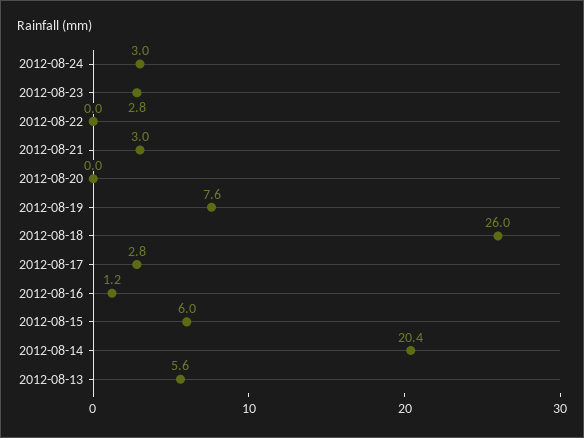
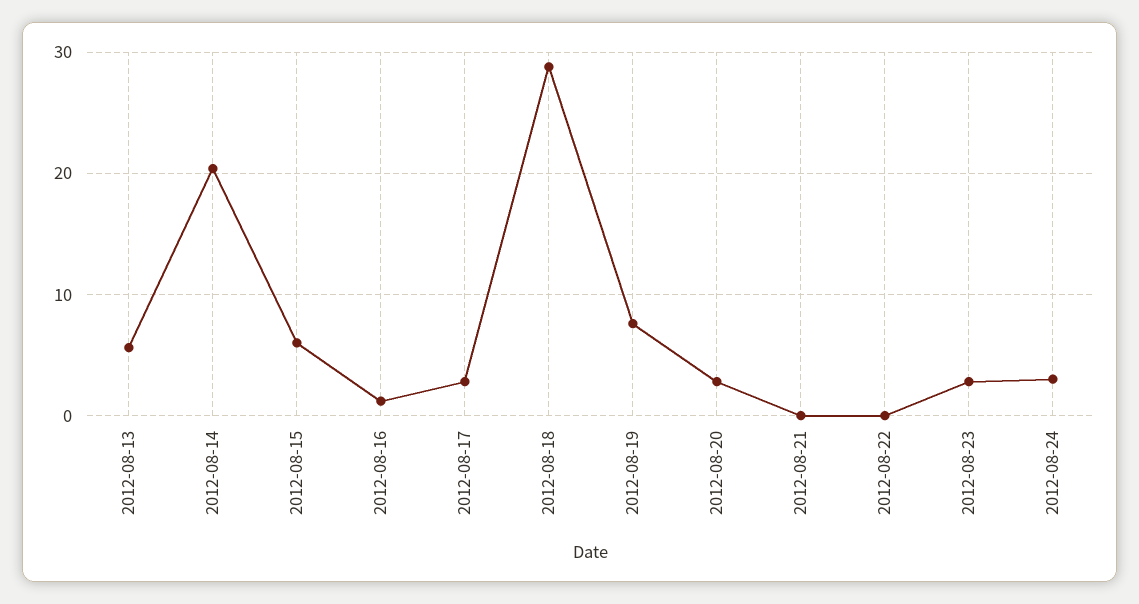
2012-08-21: 3 -> 0
2012-08-20: 0 -> 3
2012-08-18: 26 -> 29

